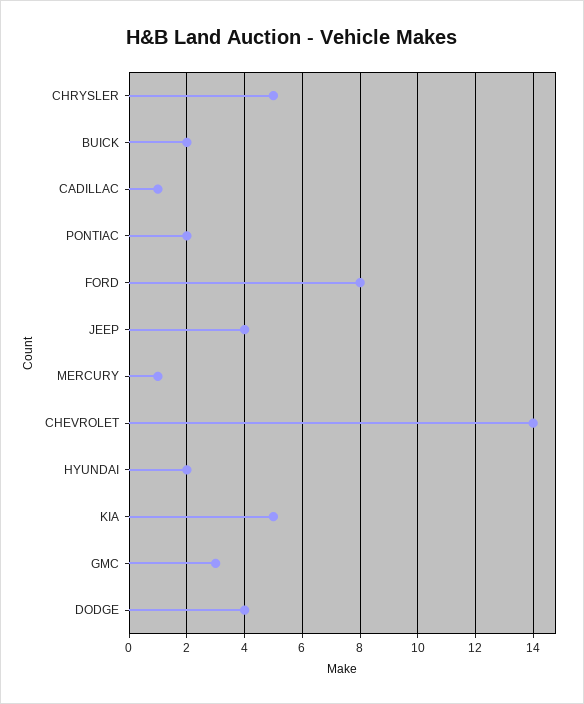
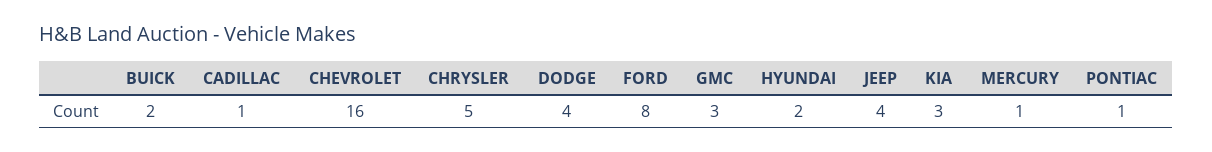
PONTIAC: 2 -> 1
CHEVROLET: 14 -> 16
KIA: 5 -> 3

